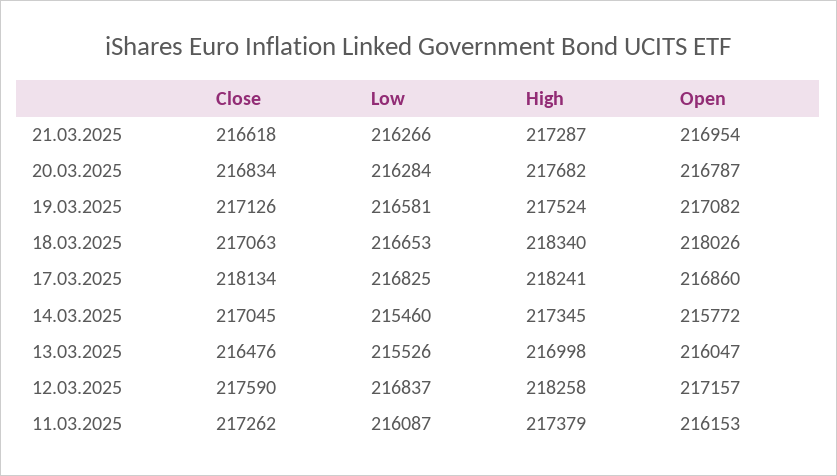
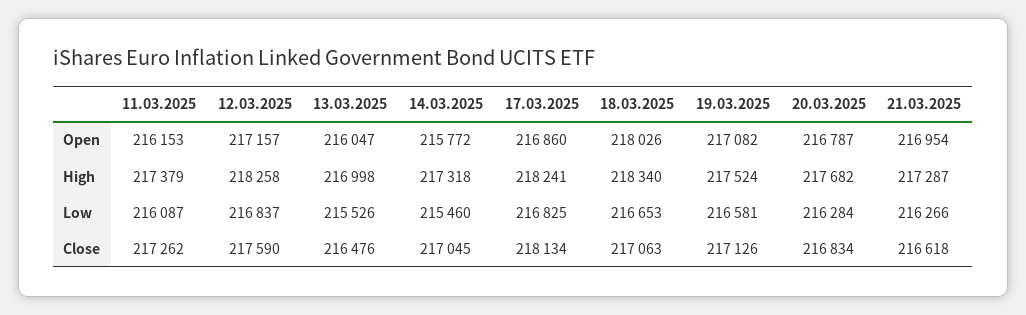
High, 14.03.2025: 217345 -> 217318

